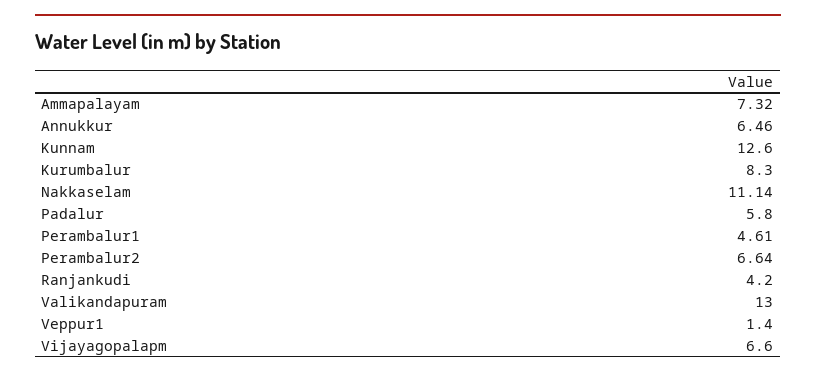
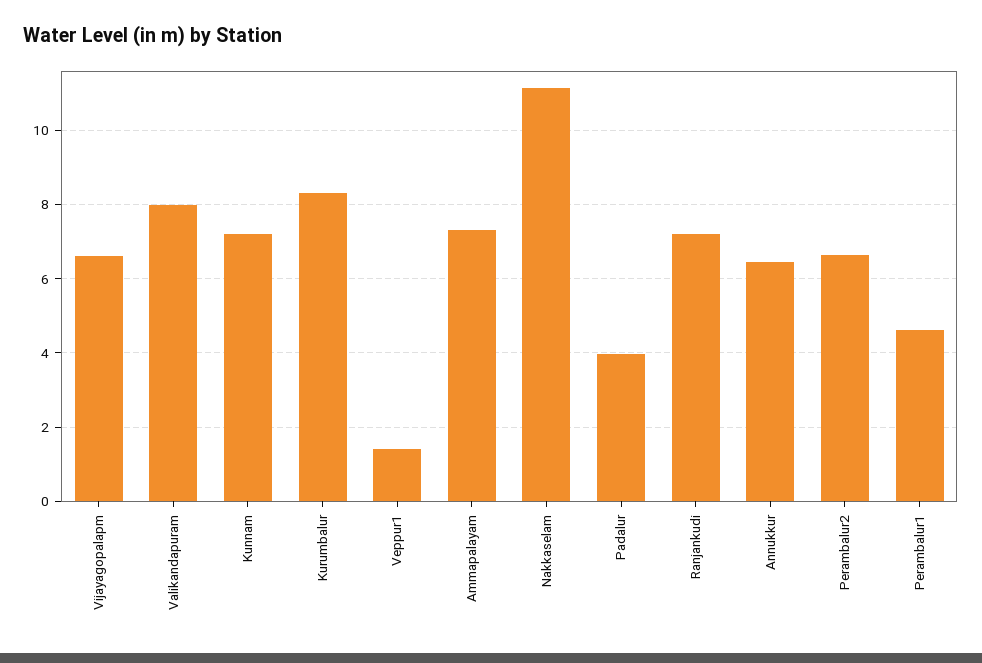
Kunnam: 12.6 -> 7.2
Padalur: 5.8 -> 4
Ranjankudi: 4.2 -> 7.2
Valikandapuram: 13 -> 8

